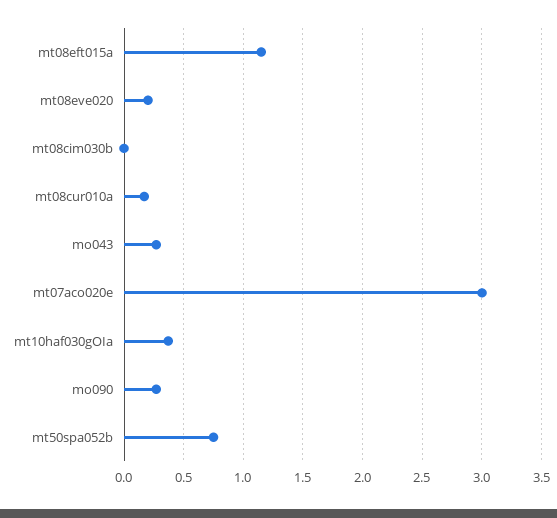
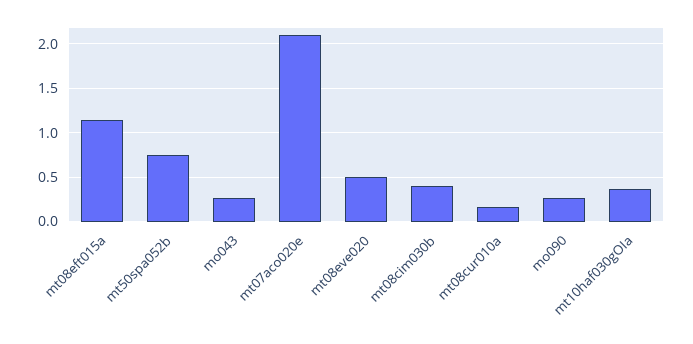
mt08eve020: 0.2 -> 0.5
mt08cim030b: 0 -> 0.4
mt07aco020e: 3 -> 2.1

